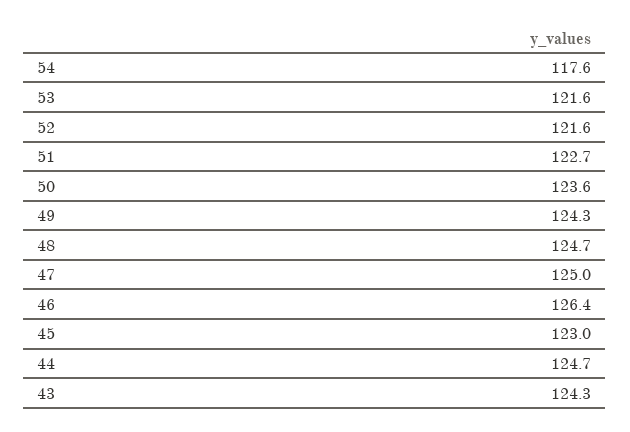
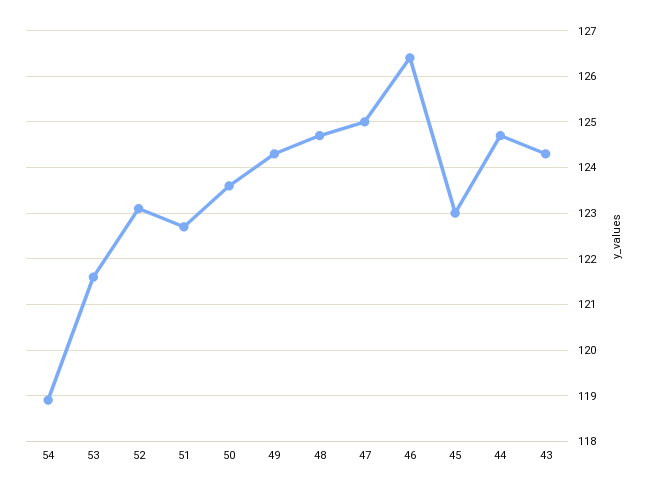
54: 117.6 -> 119
52: 121.6 -> 123

